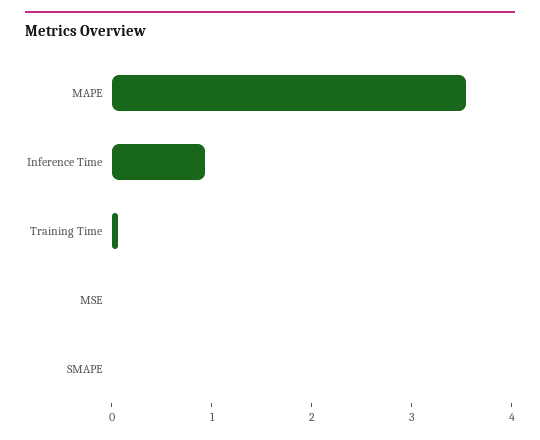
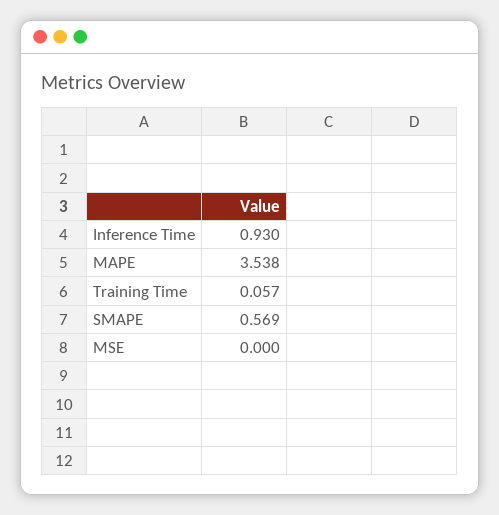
SMAPE: 0 -> 0.569

